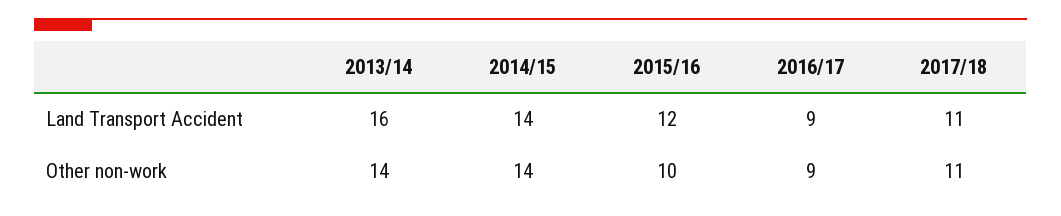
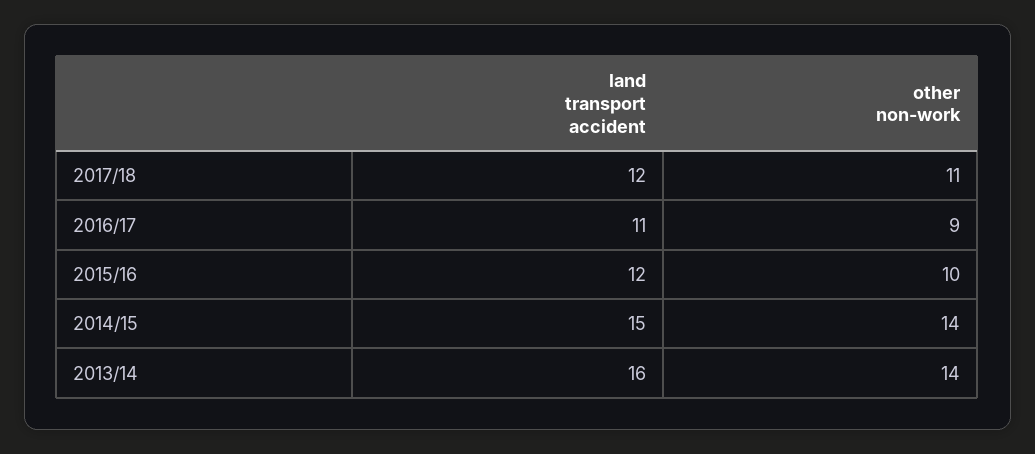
2014/15, Land Transport Accident: 14 -> 15
2016/17, Land Transport Accident: 9 -> 11
2017/18, Land Transport Accident: 11 -> 12

